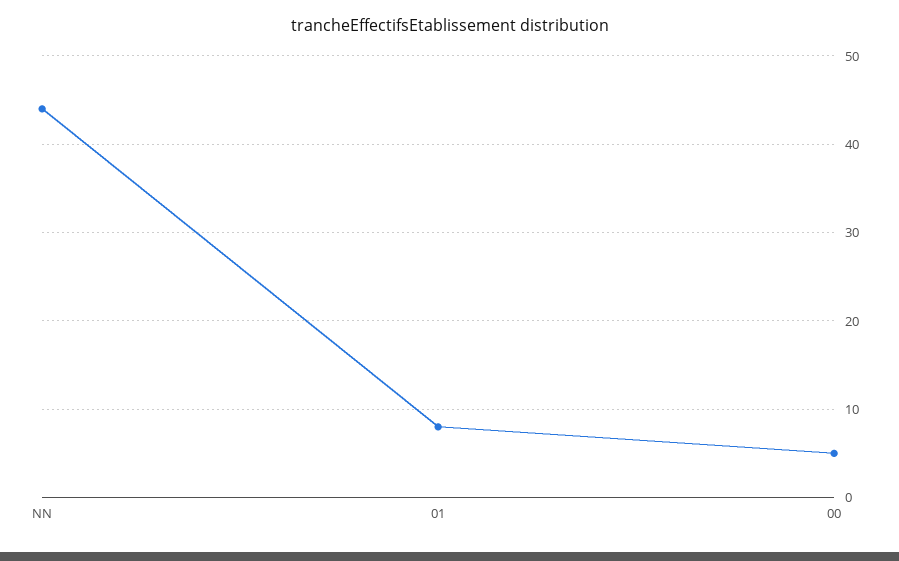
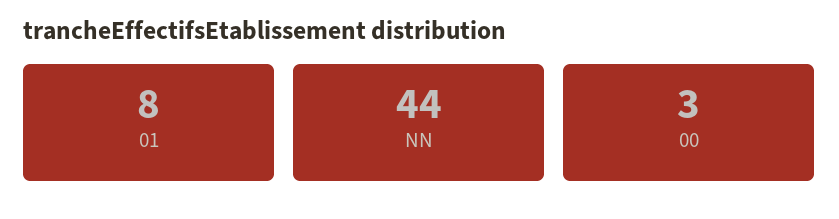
00: 5 -> 3

